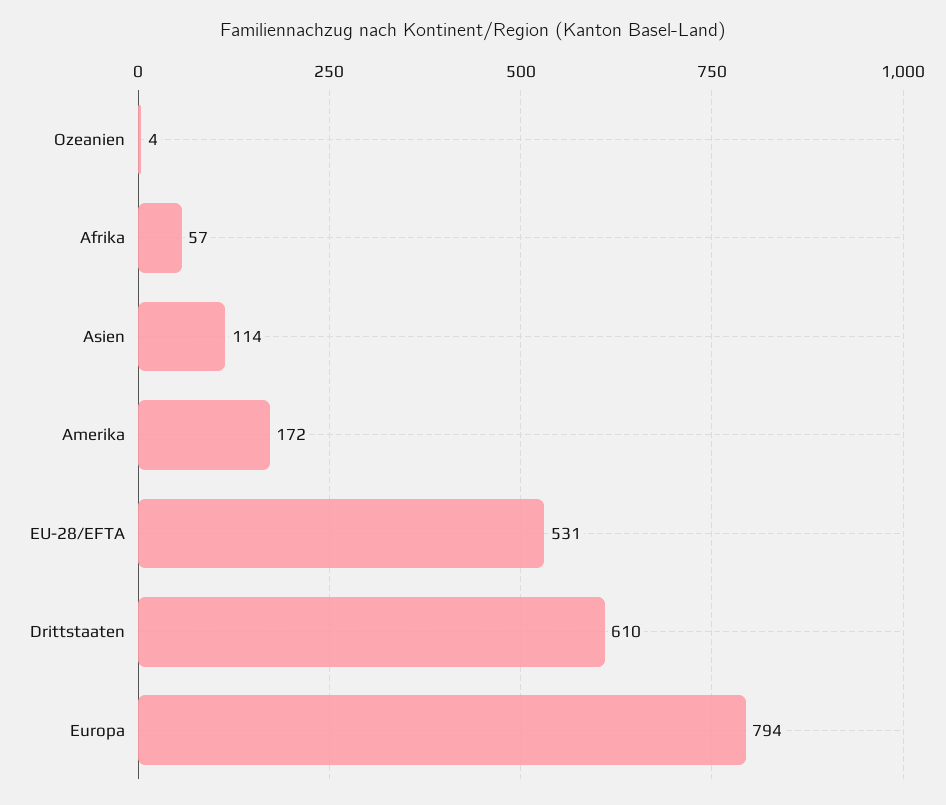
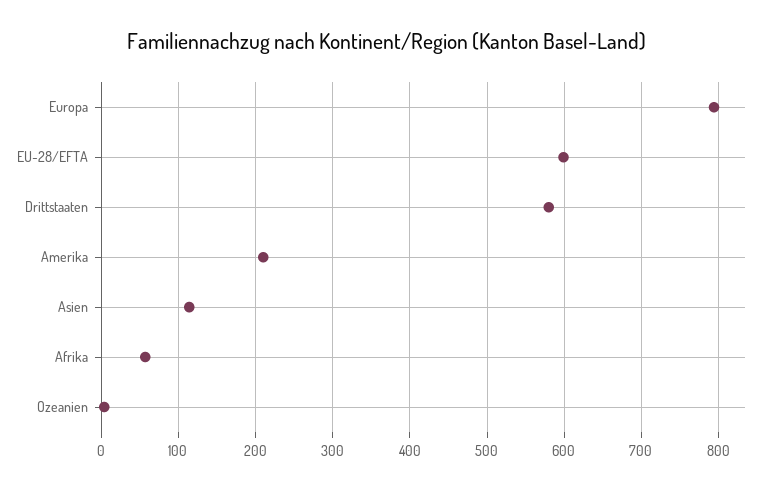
Amerika: 172 -> 210
EU-28/EFTA: 531 -> 600
Drittstaaten: 610 -> 580

